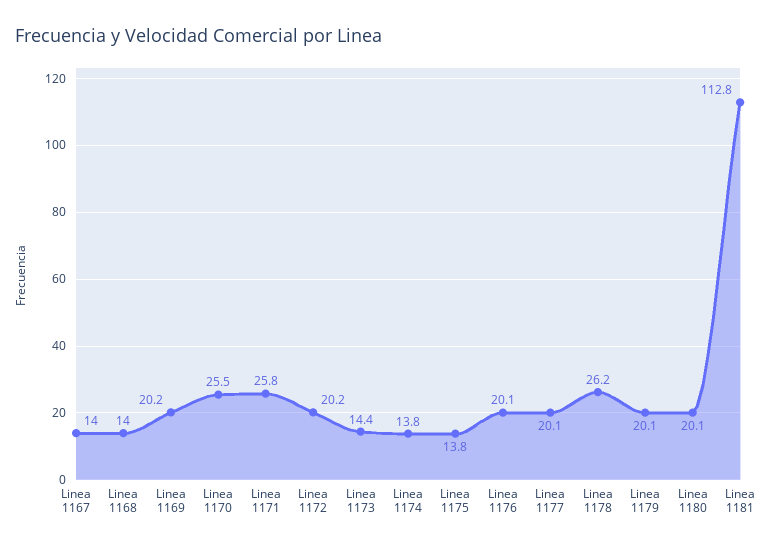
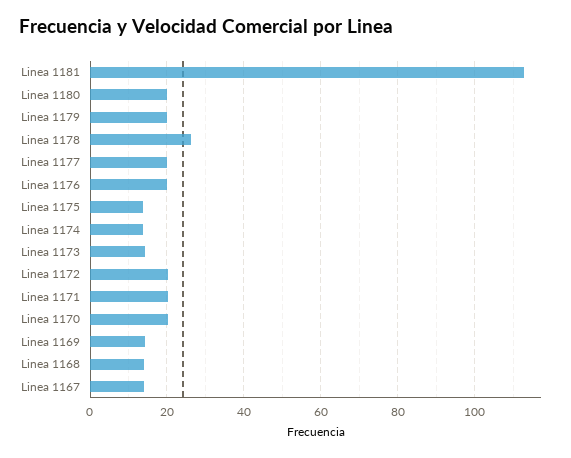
Linea 1169: 20.2 -> 14
Linea 1170: 25.5 -> 20
Linea 1171: 25.8 -> 20

